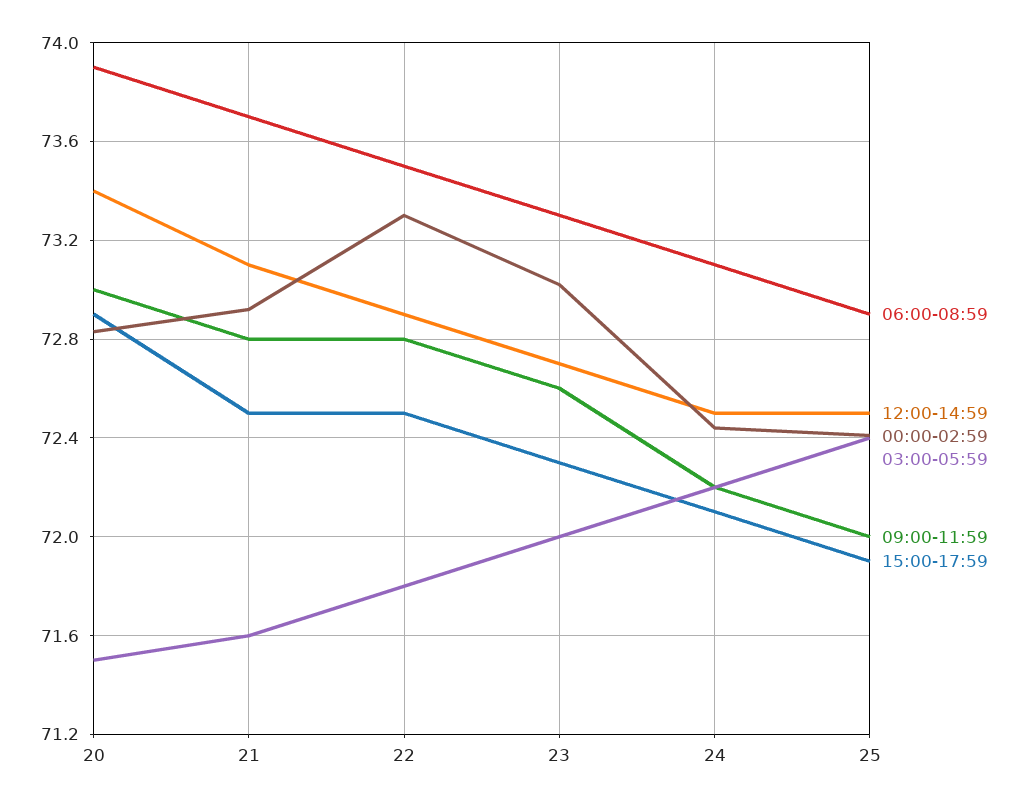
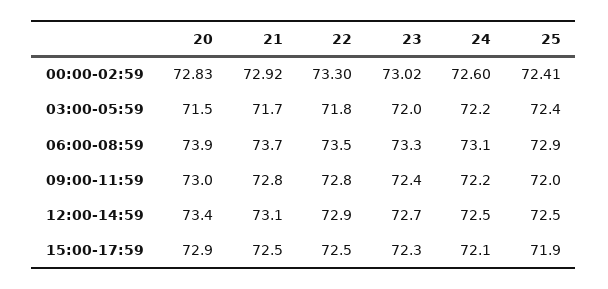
03:00-05:59, 21: 71.6 -> 71.7
09:00-11:59, 23: 72.6 -> 72.4
00:00-02:59, 24: 72.45 -> 72.6

